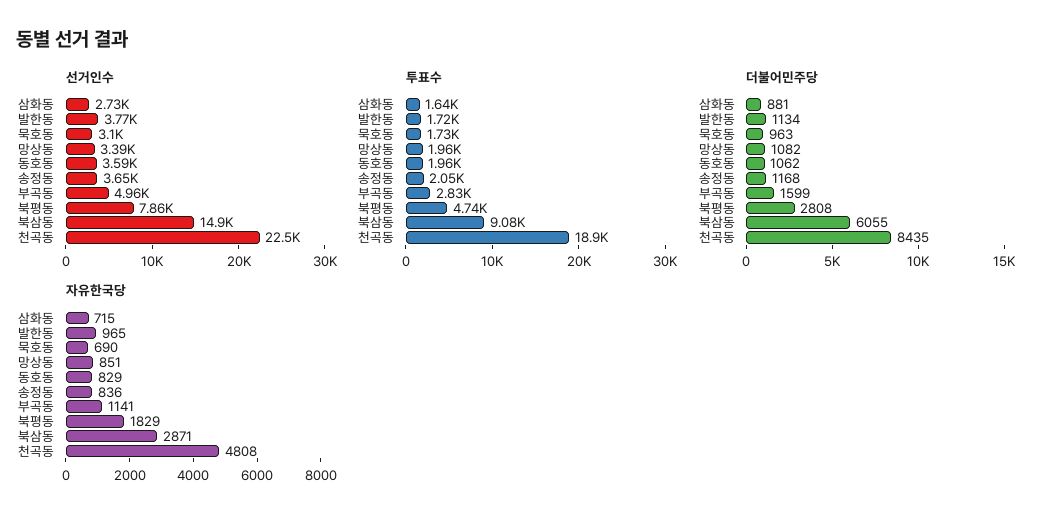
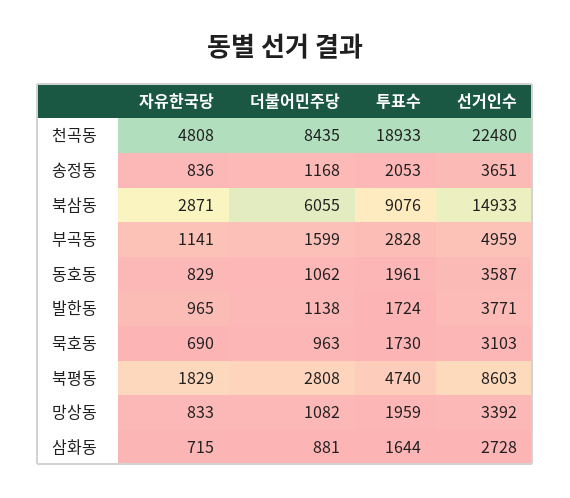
선거인수, 북평동: 7860 -> 8603
더불어민주당, 발한동: 1134 -> 1138
자유한국당, 망상동: 851 -> 833

